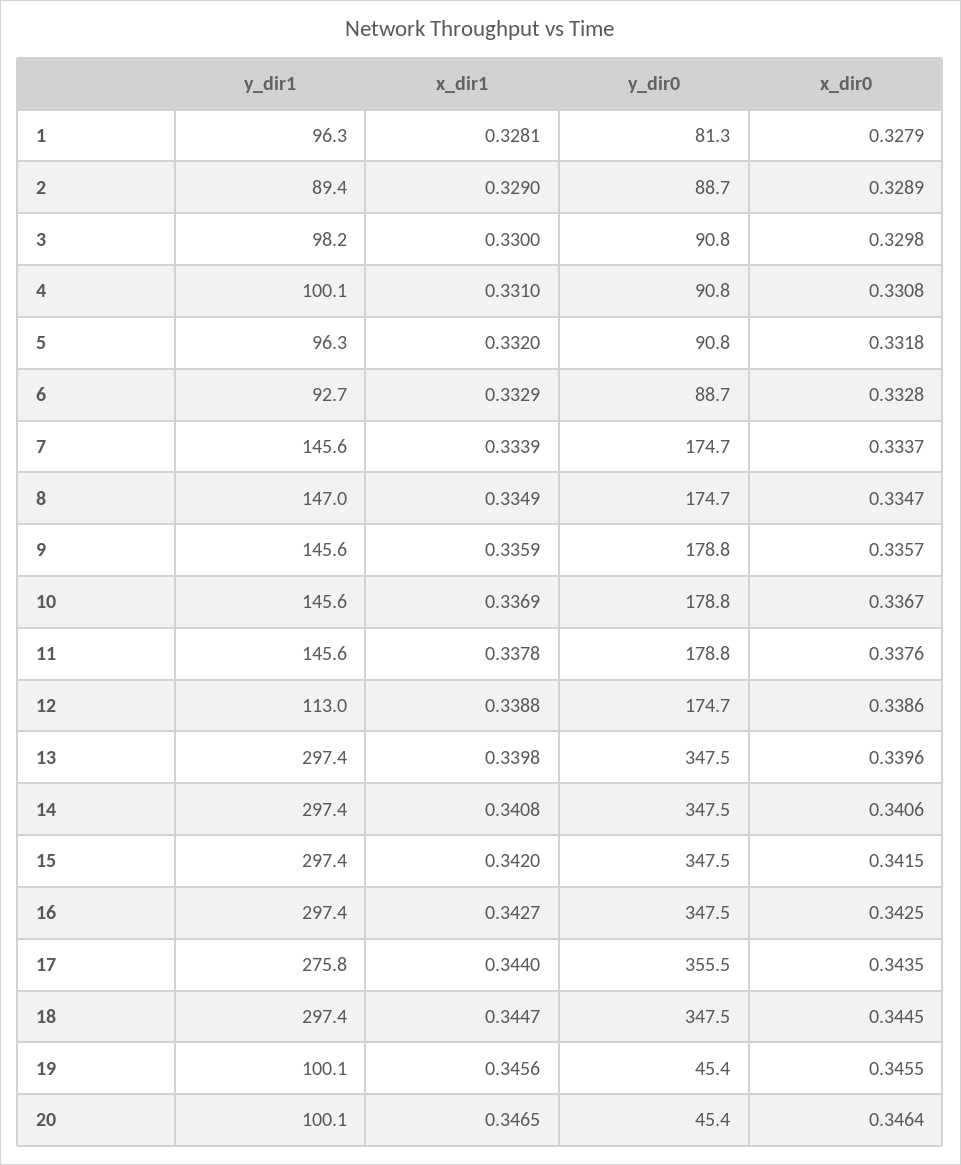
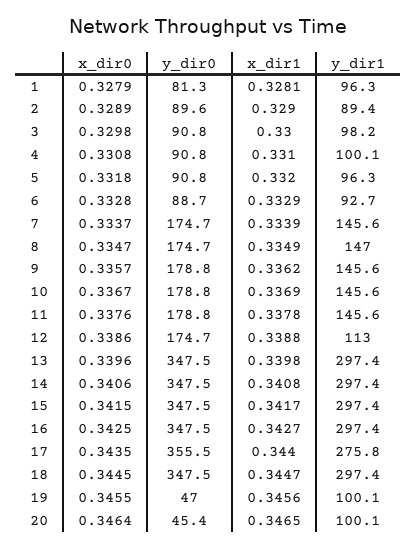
y_dir0, 2: 88.7 -> 89.6
x_dir1, 9: 0.3359 -> 0.3362
x_dir1, 15: 0.342 -> 0.3417
y_dir0, 19: 45.4 -> 47

